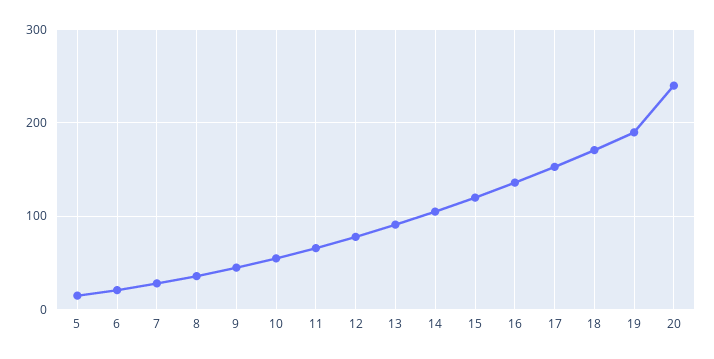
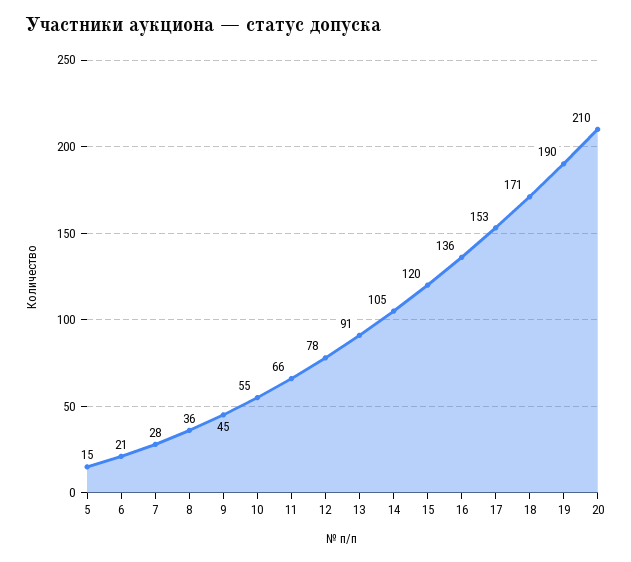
20: 240 -> 210

